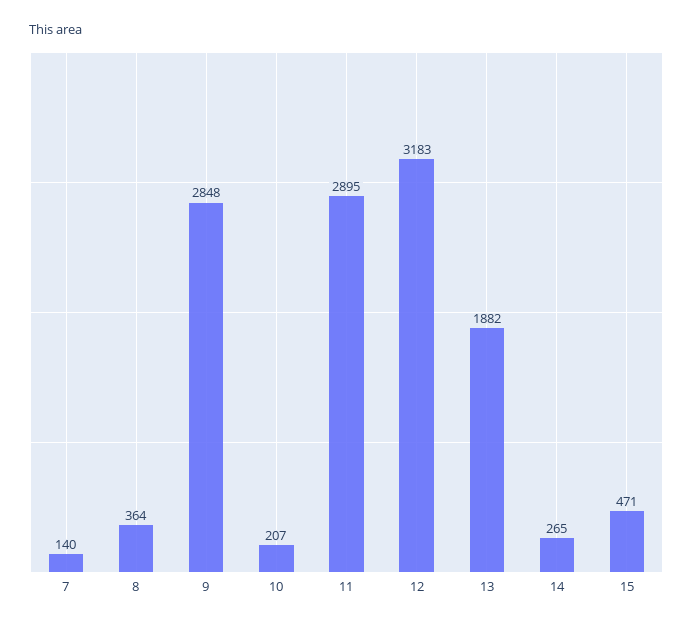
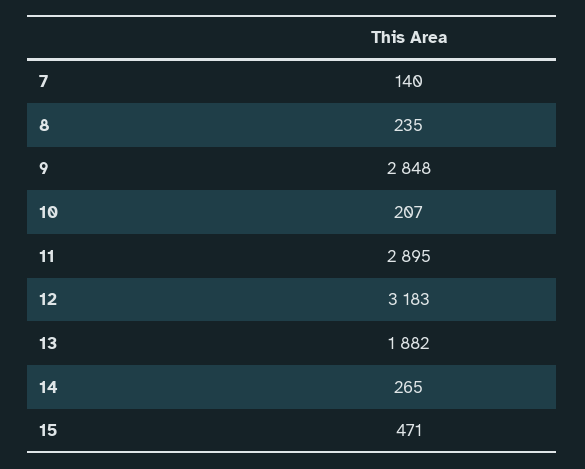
8: 364 -> 235

